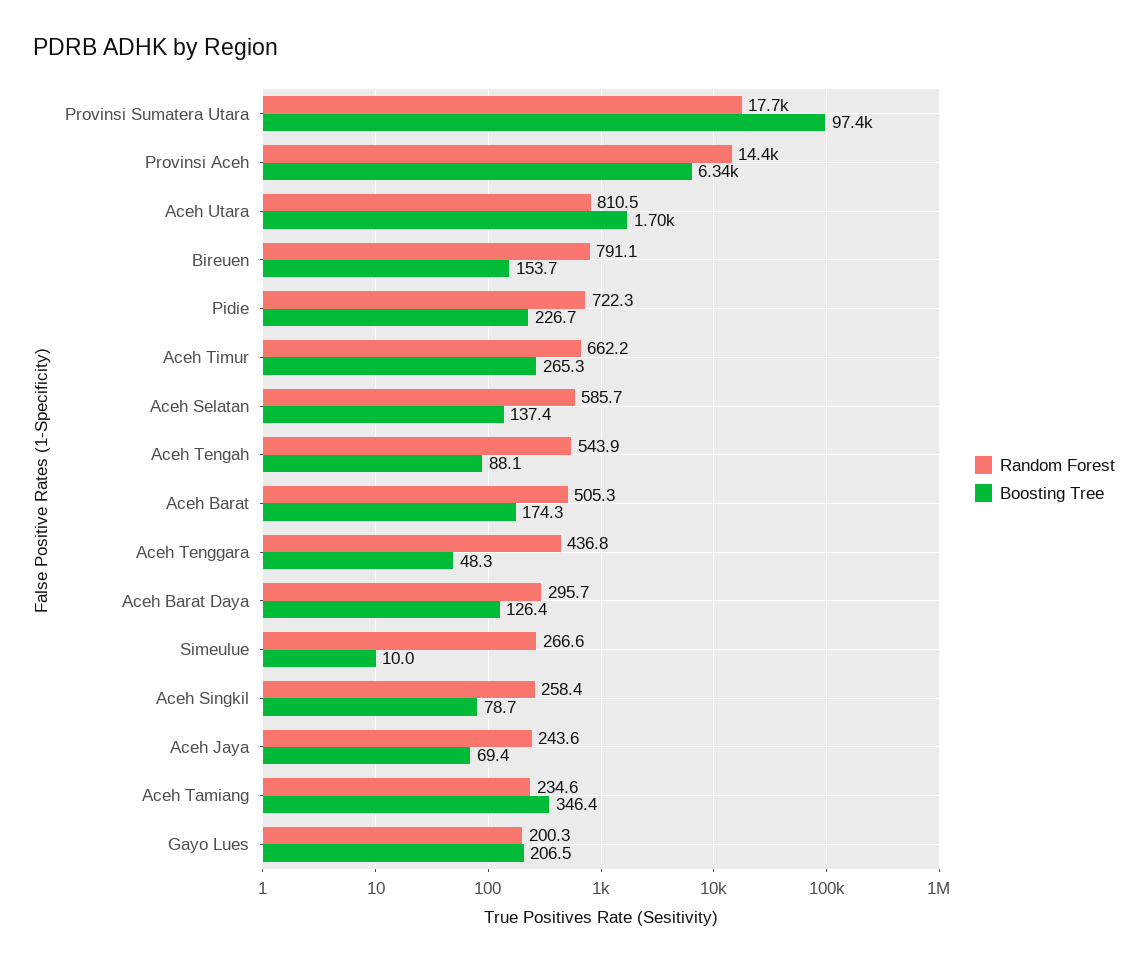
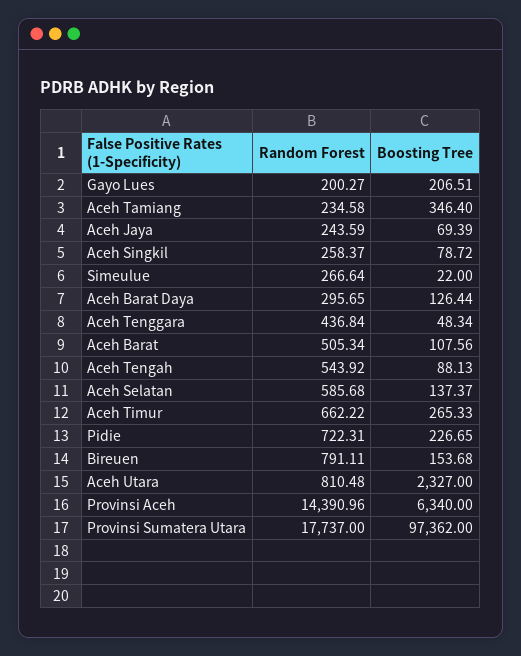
Boosting Tree, Aceh Utara: 1700 -> 2327
Boosting Tree, Aceh Barat: 174.3 -> 107.56
Boosting Tree, Simeulue: 10 -> 22

